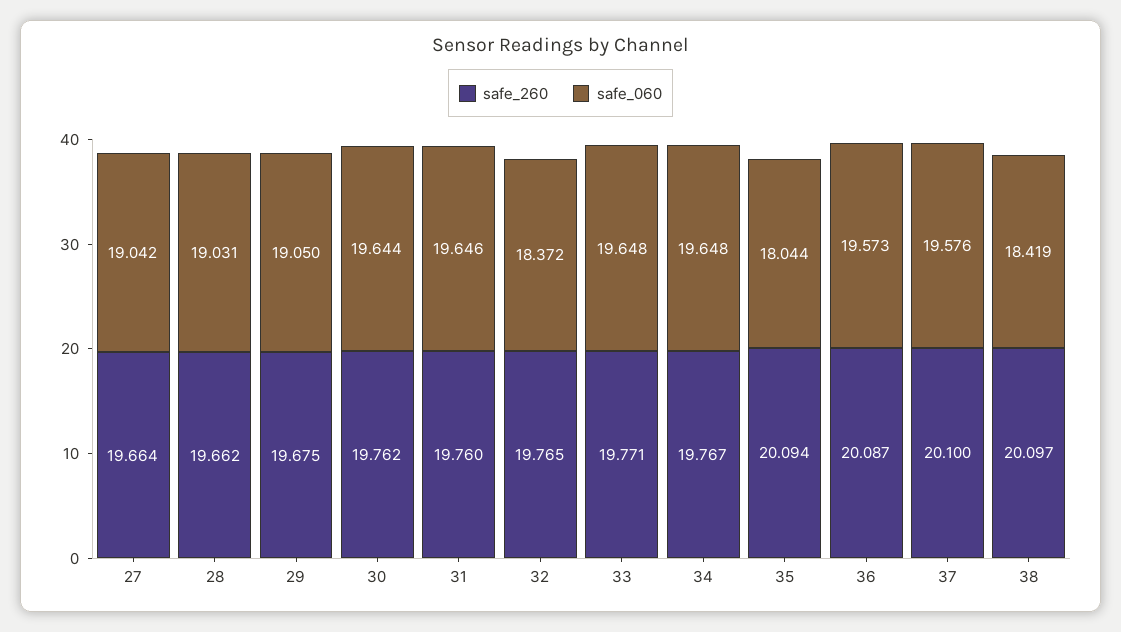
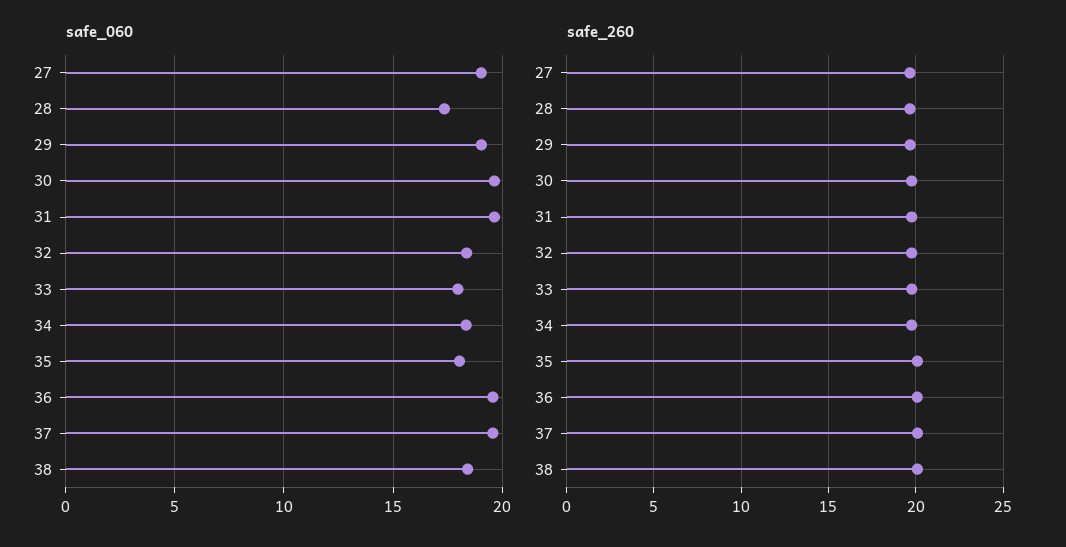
safe_060, 28: 19.031 -> 17.5
safe_060, 33: 19.648 -> 18
safe_060, 34: 19.648 -> 18.5

